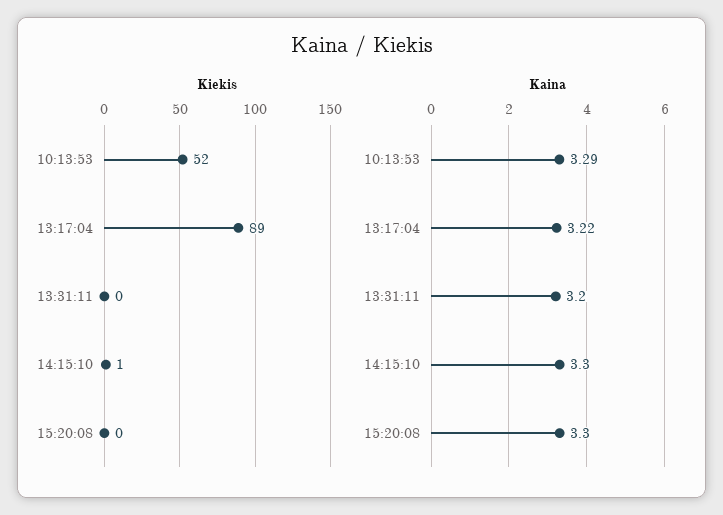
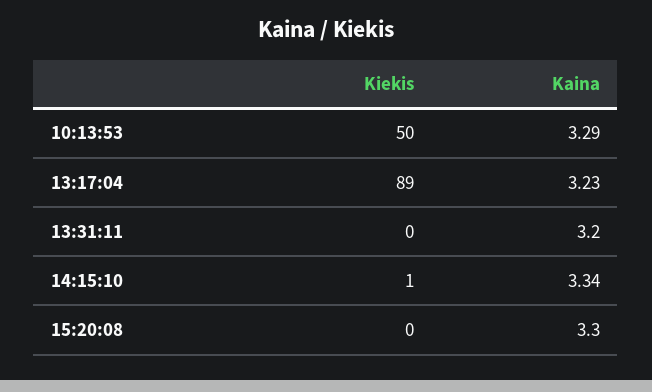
Kiekis, 10:13:53: 52 -> 50
Kaina, 13:17:04: 3.22 -> 3.23
Kaina, 14:15:10: 3.3 -> 3.34

